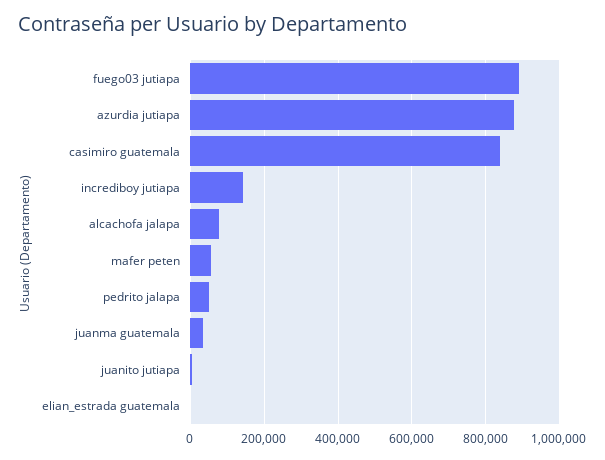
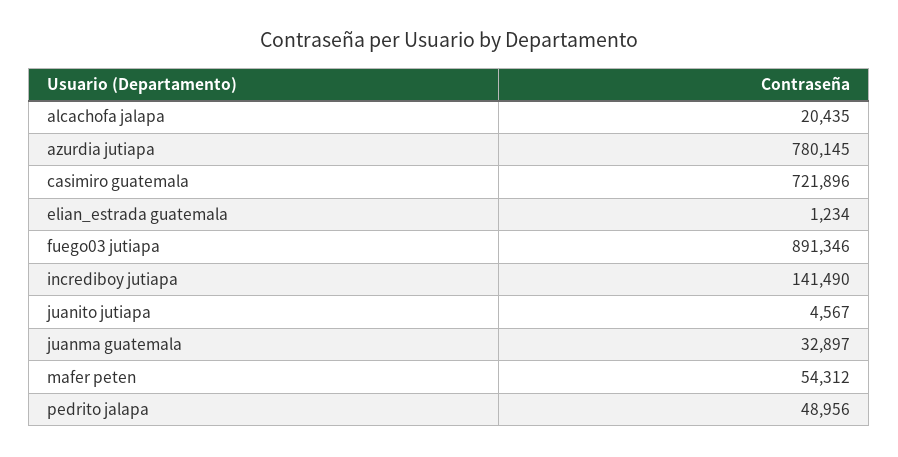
azurdia jutiapa: 880000 -> 780145
casimiro guatemala: 840000 -> 721896
alcachofa jalapa: 80000 -> 20435

